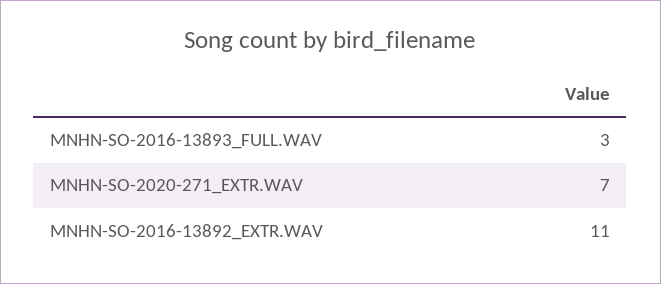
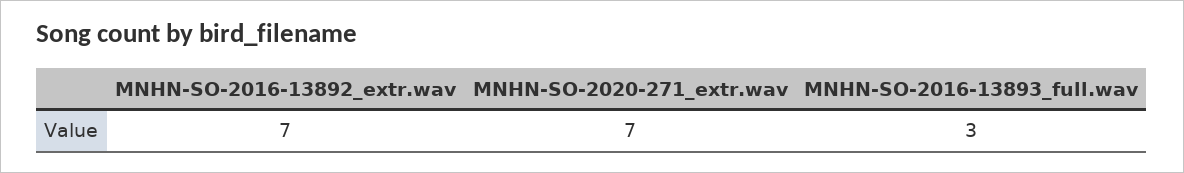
MNHN-SO-2016-13892_EXTR.WAV: 11 -> 7

